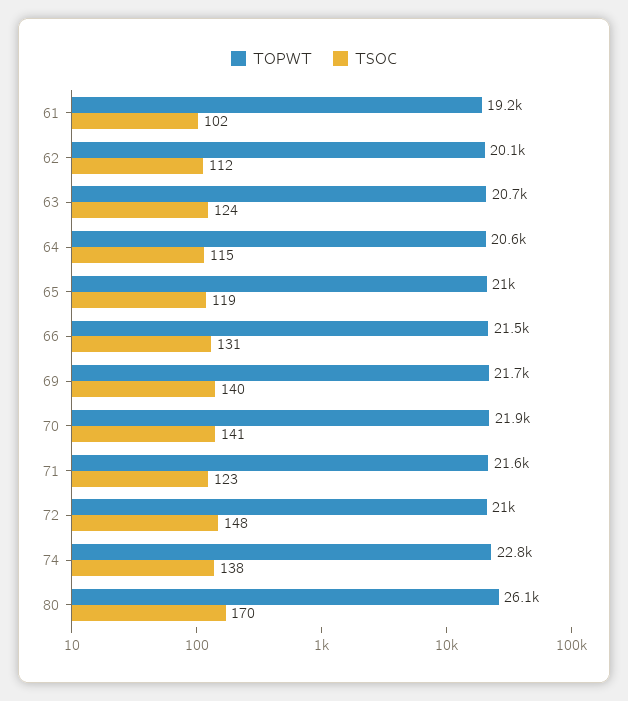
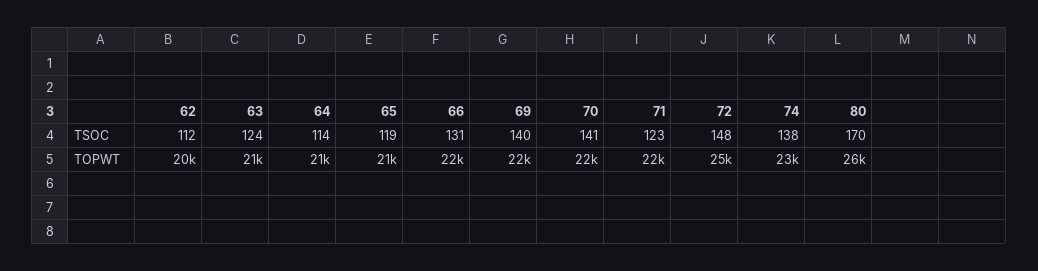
TOPWT, 61: 19200 -> none
TSOC, 61: 102 -> none
TSOC, 64: 115 -> 114
TOPWT, 72: 21000 -> 25000

